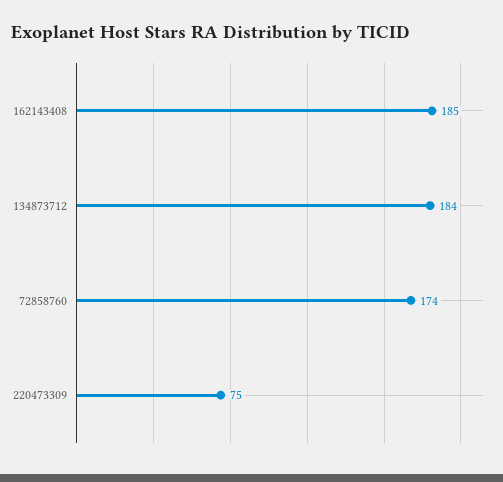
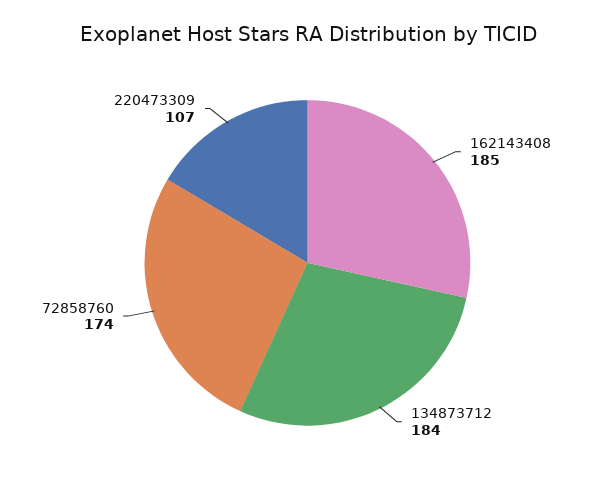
220473309: 75 -> 107

